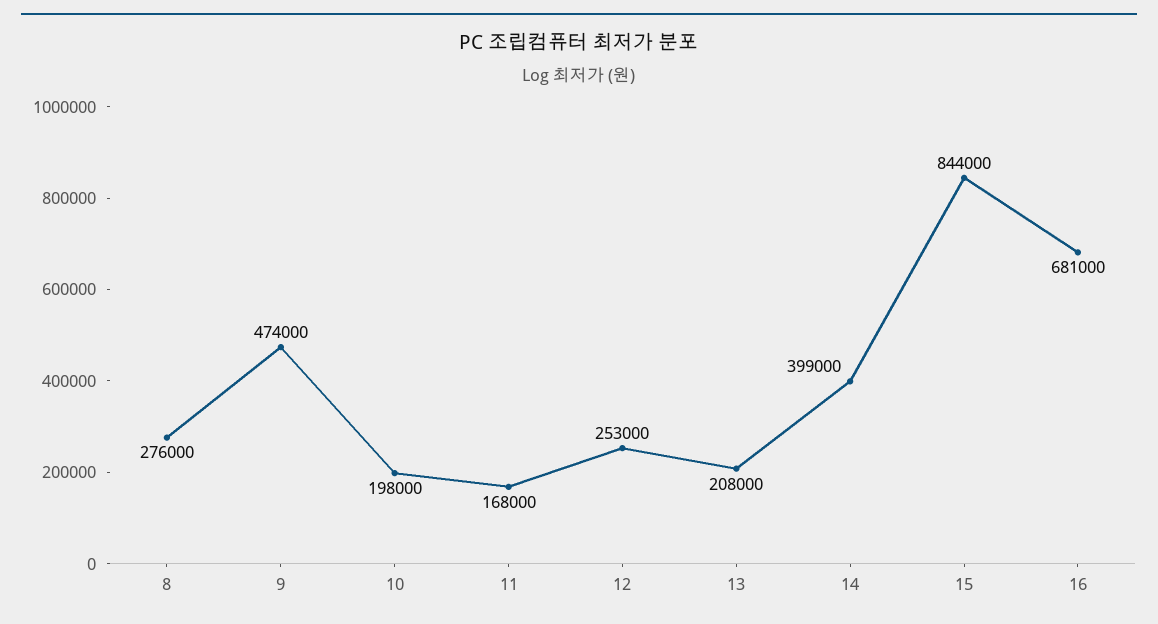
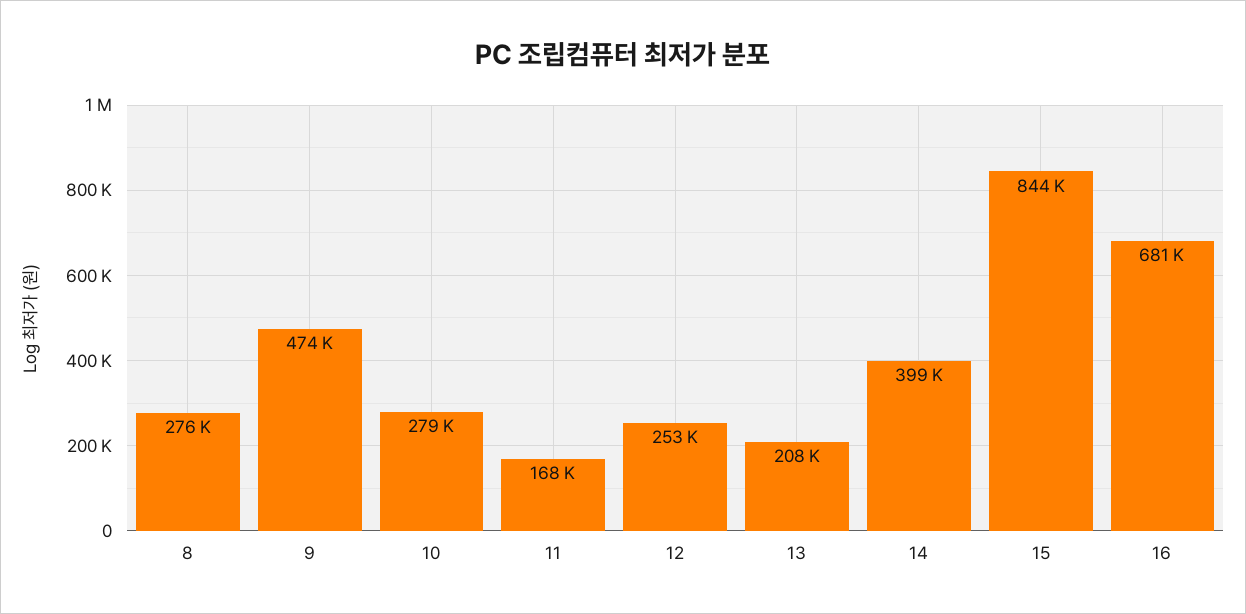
10: 198000 -> 279000

